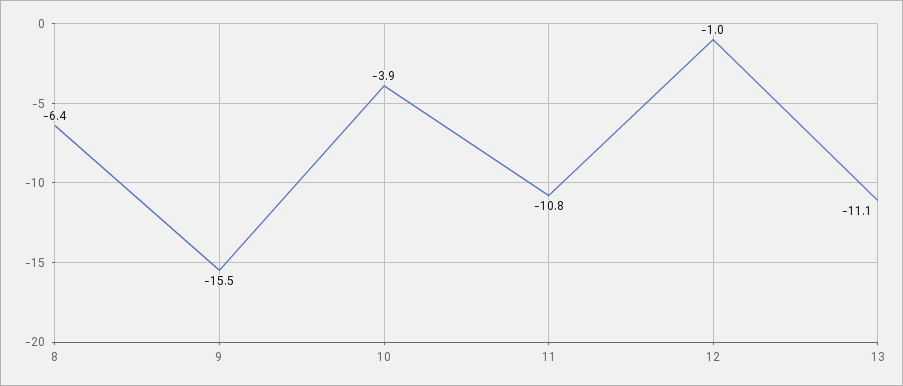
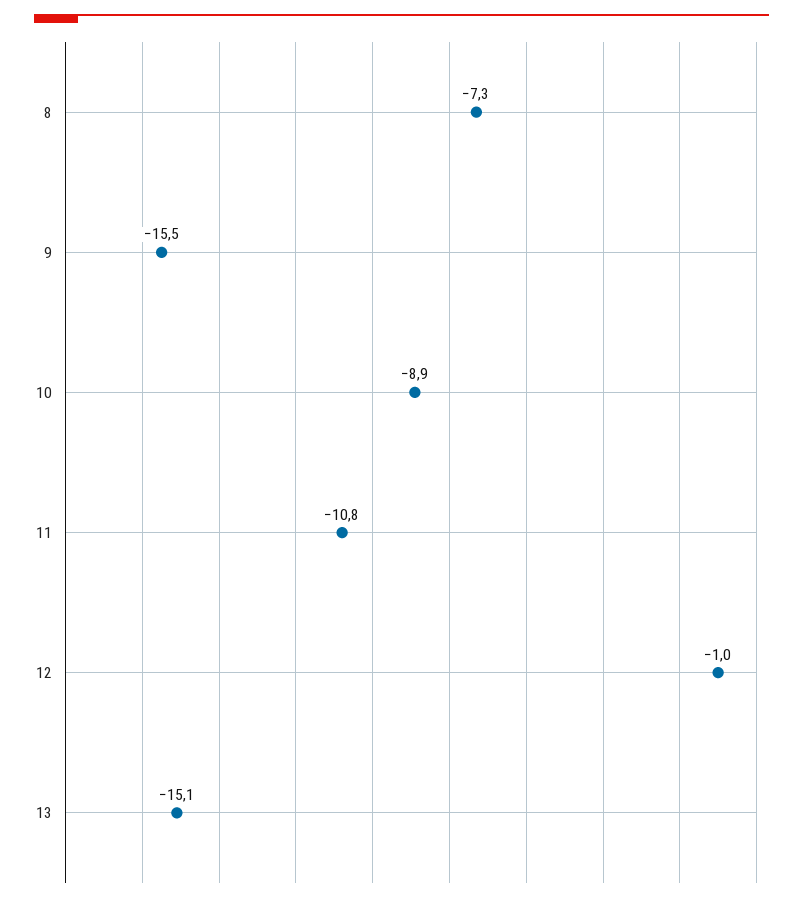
8: -6.4 -> -7.3
10: -3.9 -> -8.9
13: -11.1 -> -15.1

